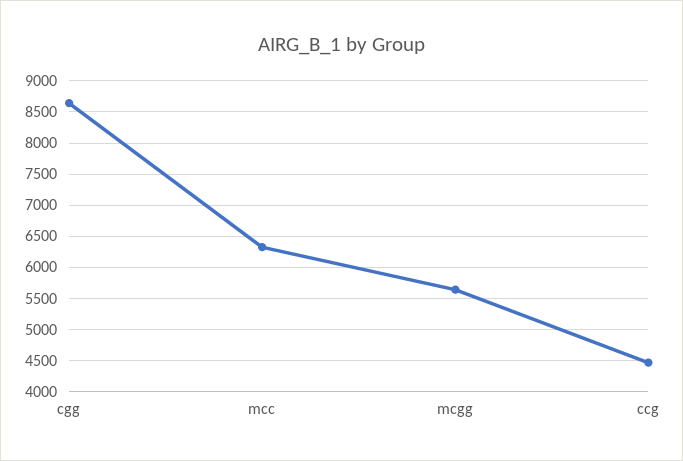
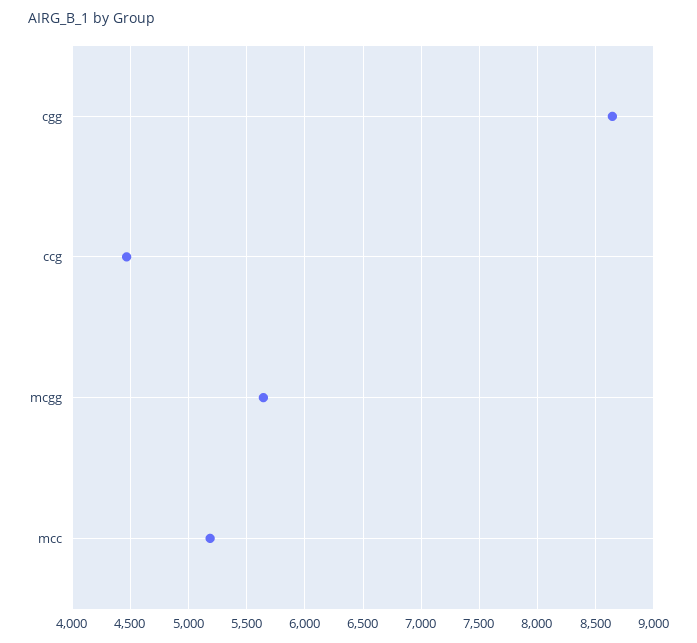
mcc: 6300 -> 5200

